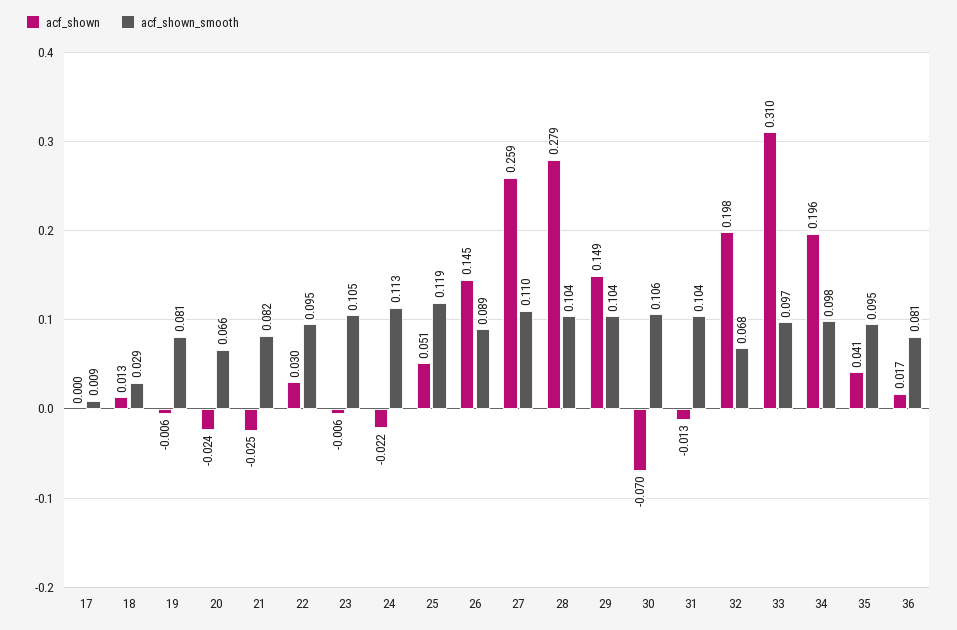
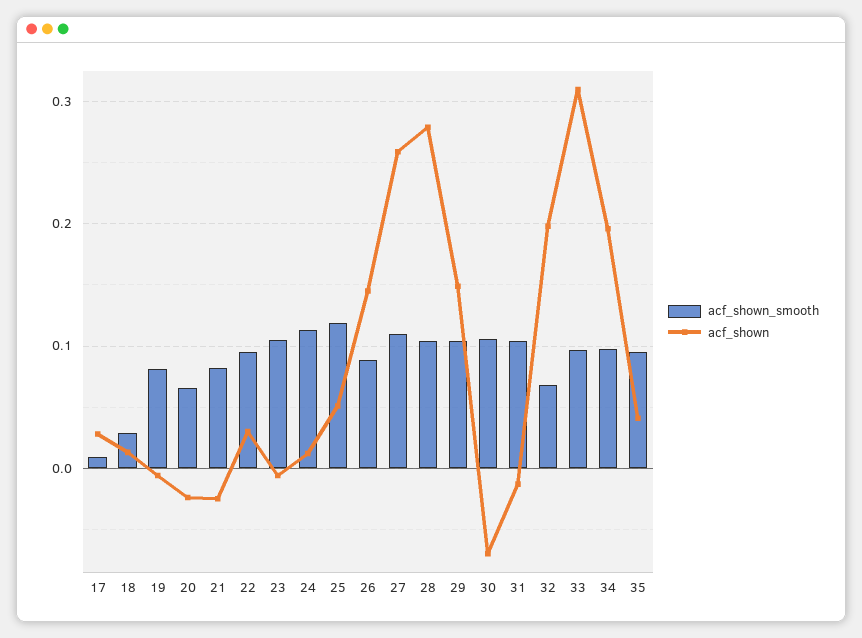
acf_shown, 17: 0 -> 0.03
acf_shown, 24: -0.022 -> 0.01
acf_shown, 36: 0.017 -> none
acf_shown_smooth, 36: 0.081 -> none

